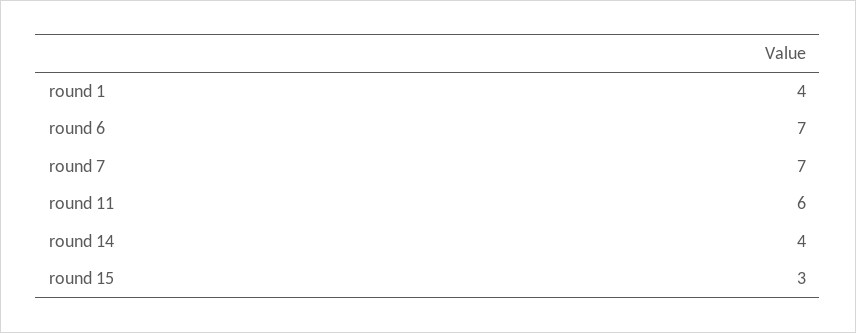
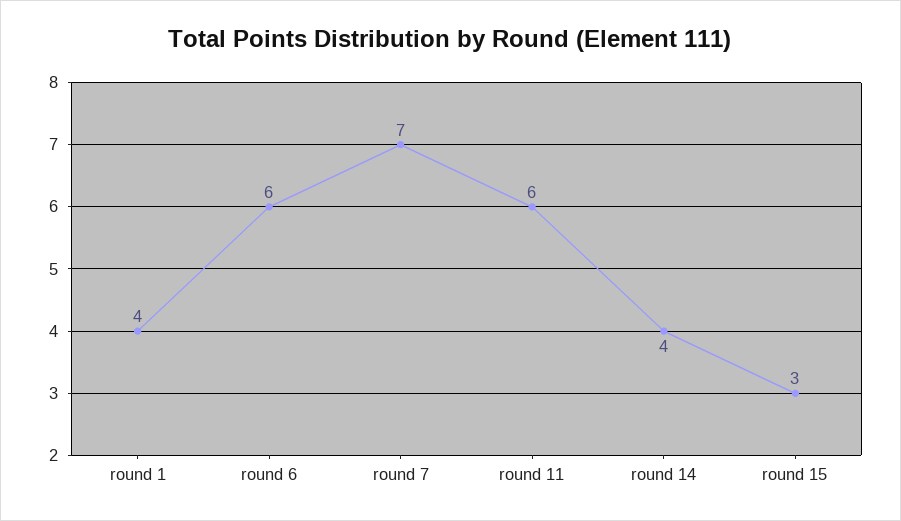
round 6: 7 -> 6

